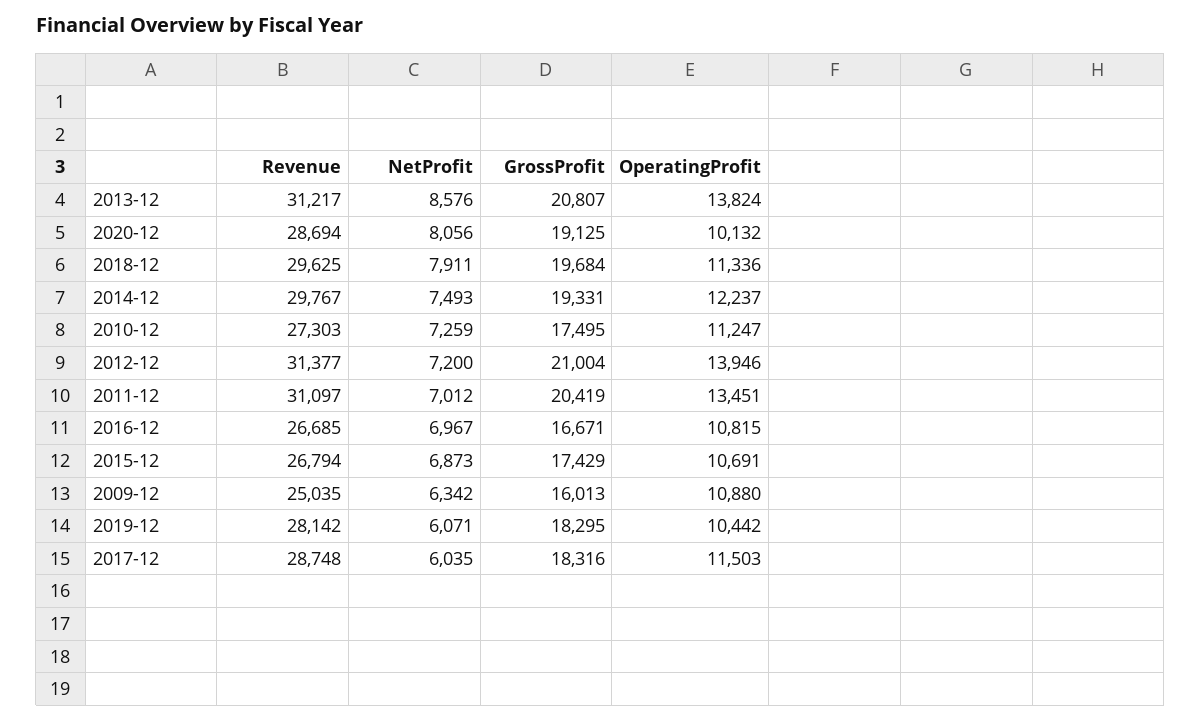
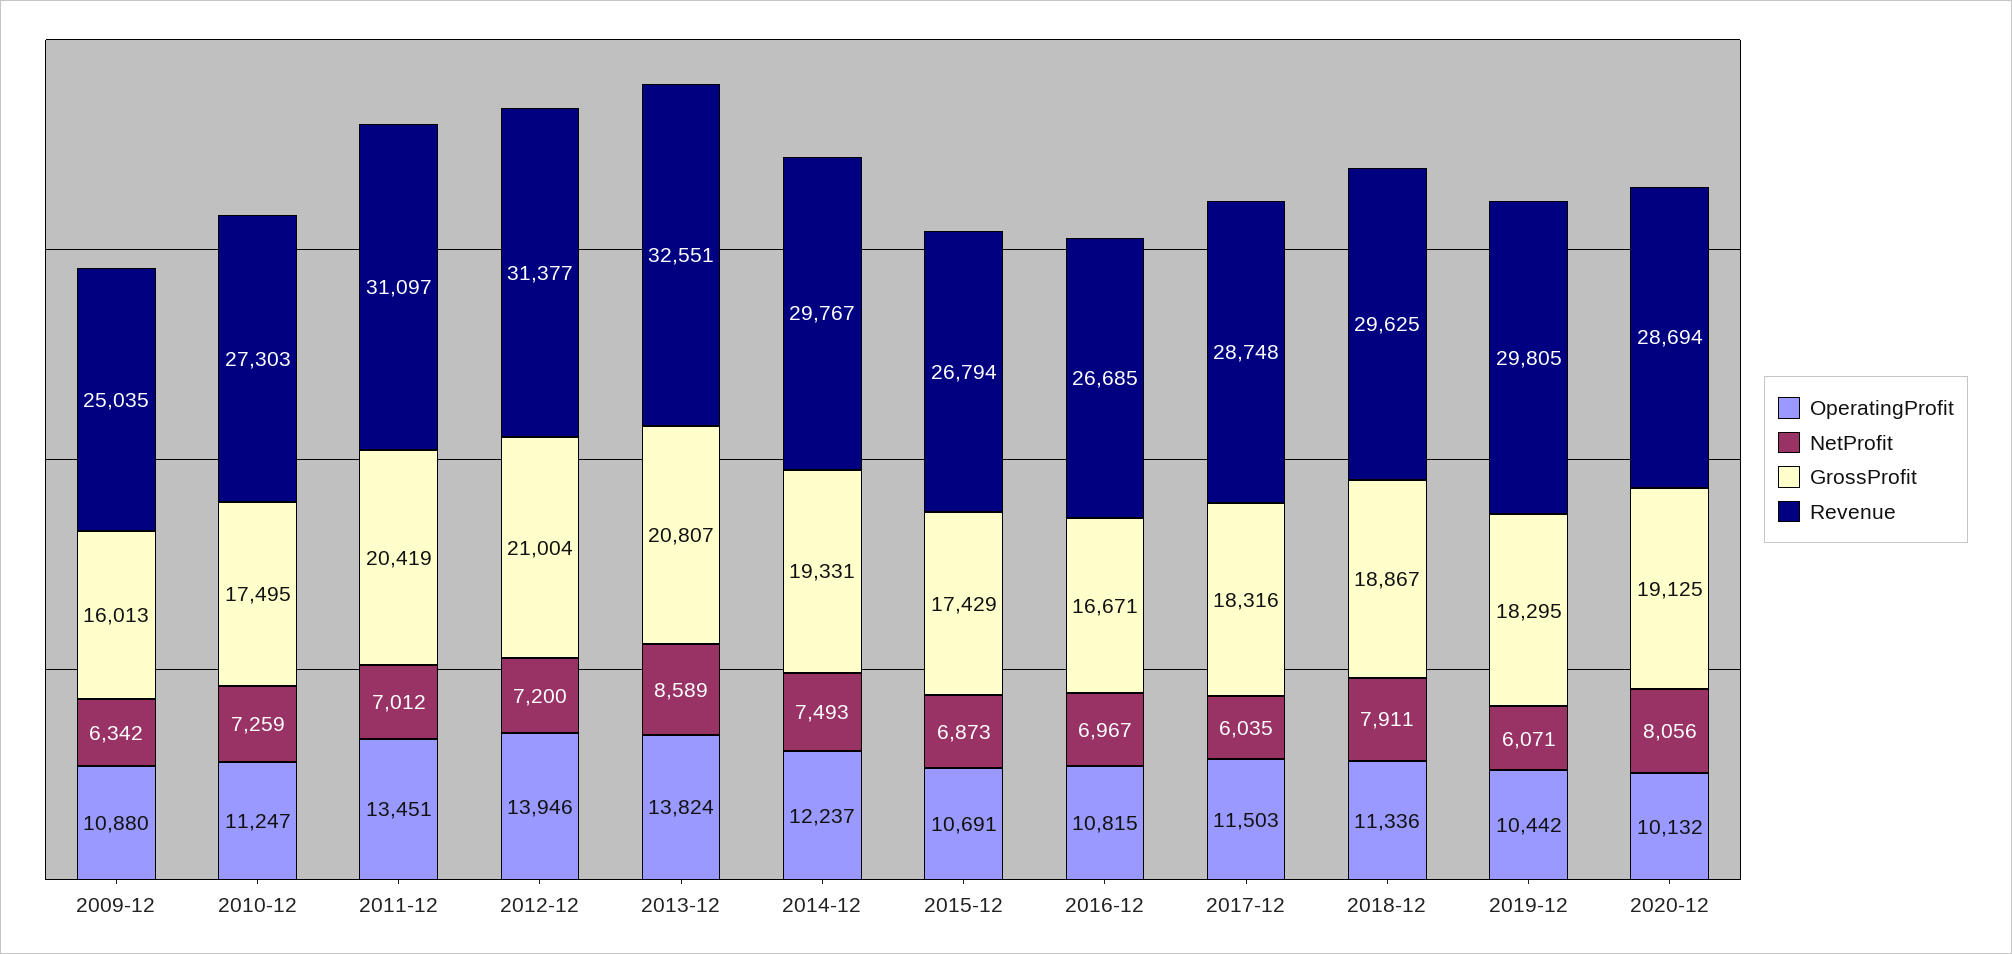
Revenue, 2013-12: 31217 -> 32551
NetProfit, 2013-12: 8576 -> 8589
GrossProfit, 2018-12: 19684 -> 18867
Revenue, 2019-12: 28142 -> 29805

